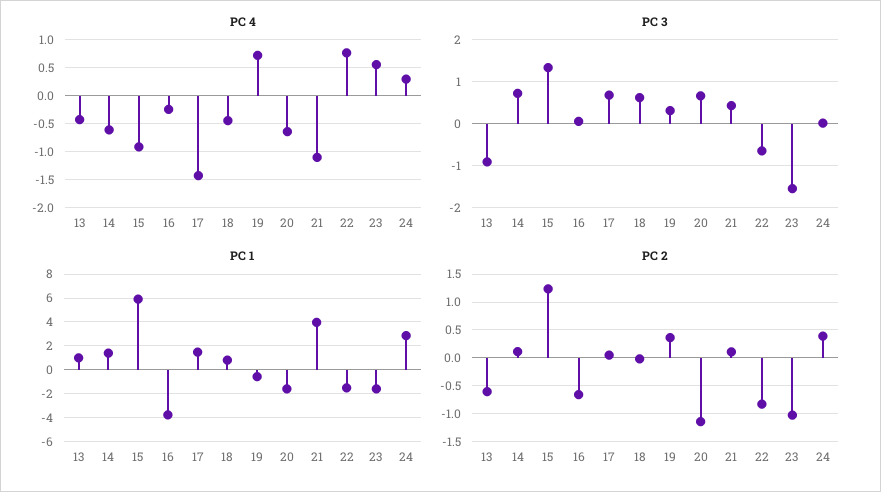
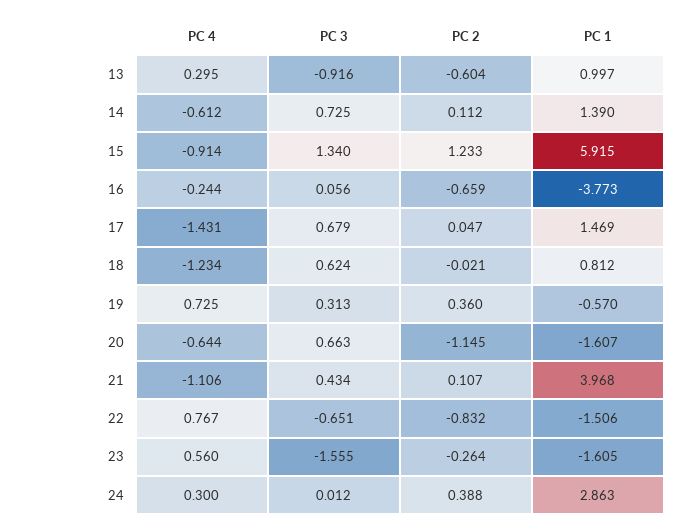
PC 4, 13: -0.5 -> 0.295
PC 4, 18: -0.5 -> -1.234
PC 2, 23: -1 -> -0.264

